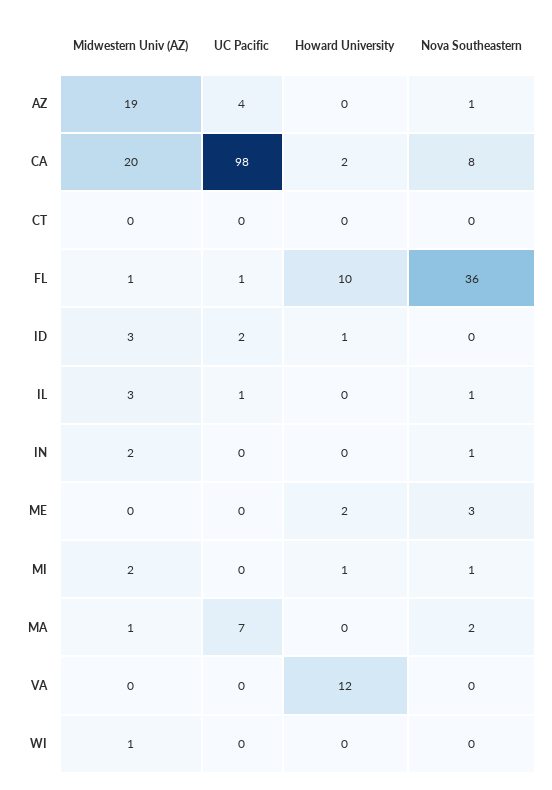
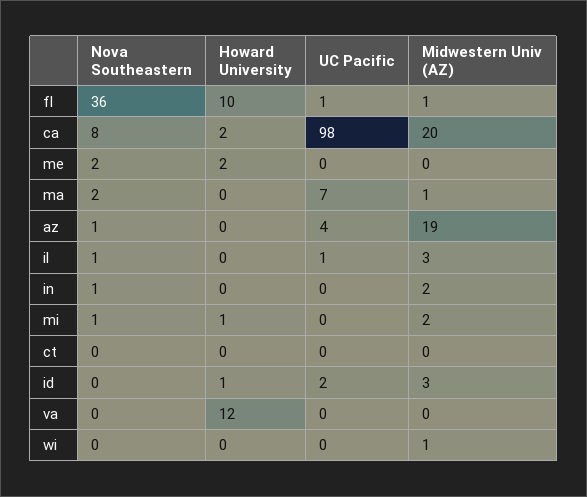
Nova Southeastern, ME: 3 -> 2

